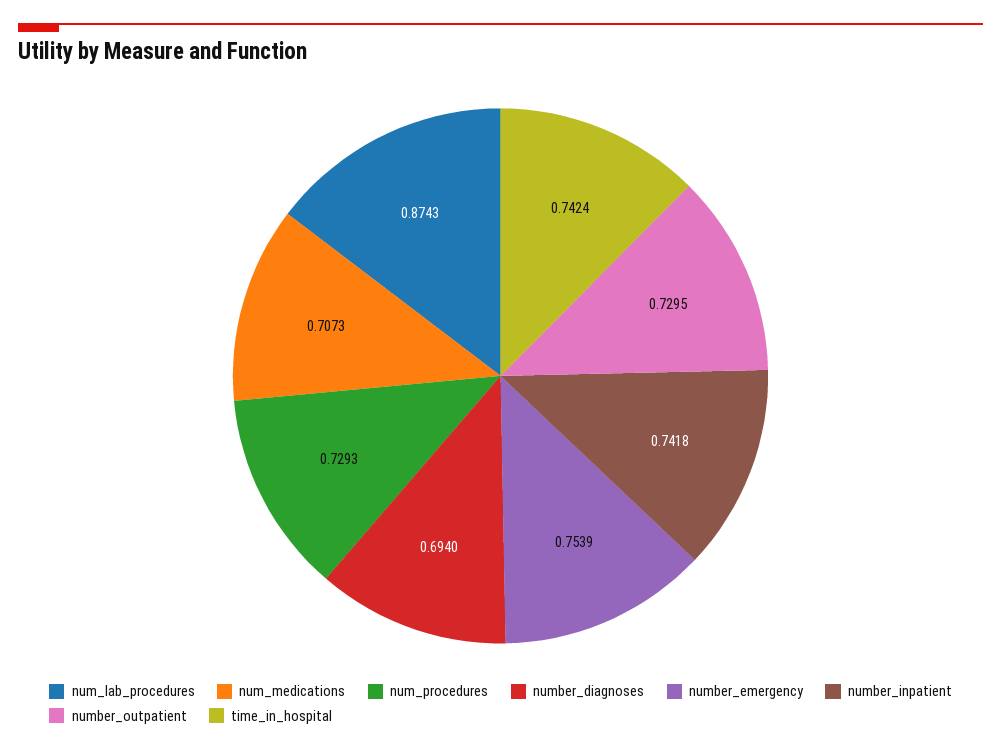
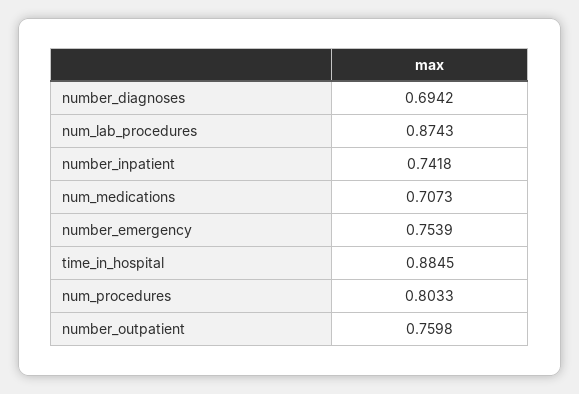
num_procedures: 0.7293 -> 0.8033
number_diagnoses: 0.694 -> 0.6942
number_outpatient: 0.7295 -> 0.7598
time_in_hospital: 0.7424 -> 0.8845

